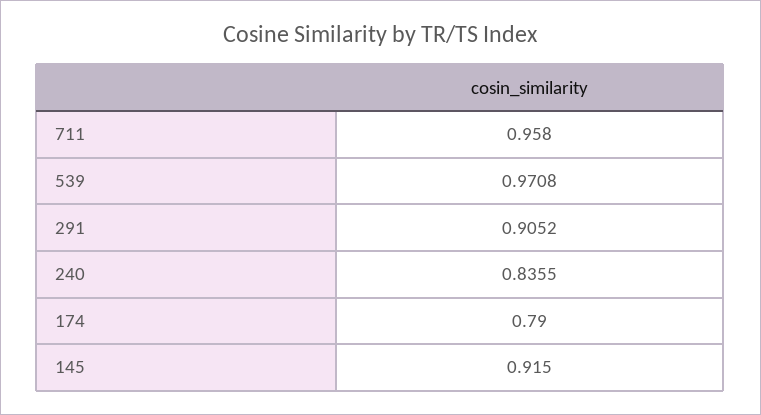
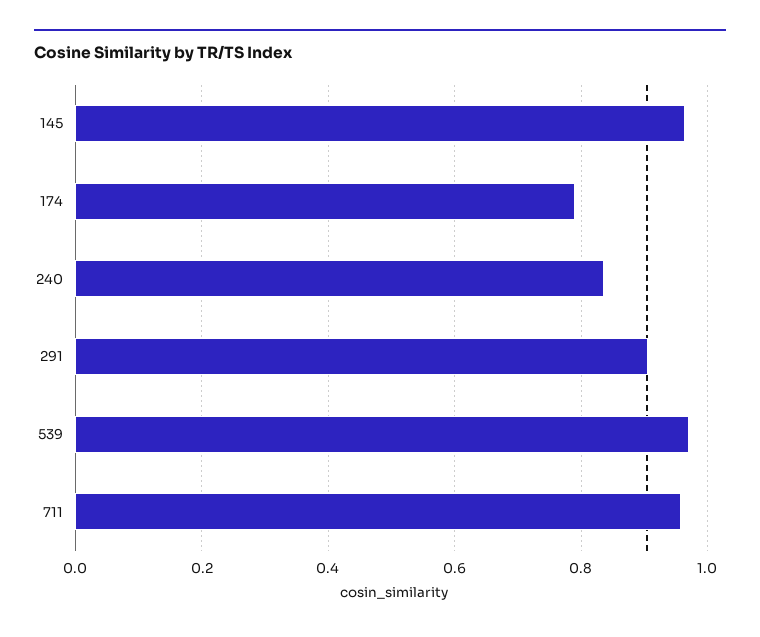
145: 0.915 -> 0.96

